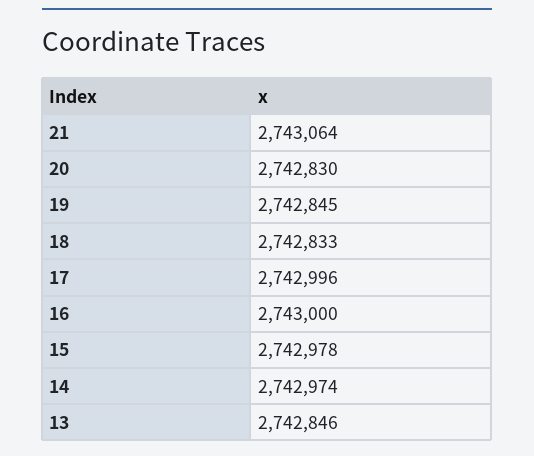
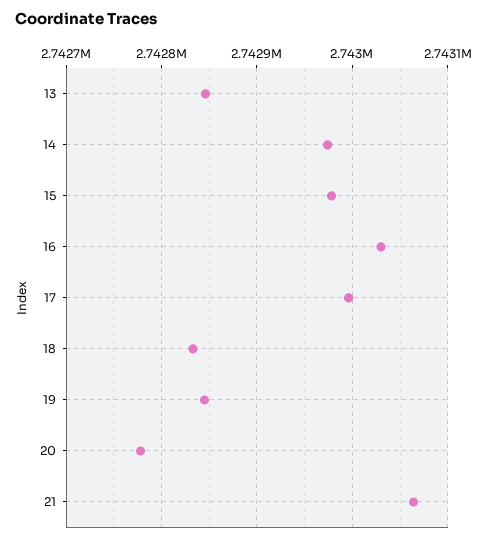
20: 2742830 -> 2742780
16: 2743000 -> 2743030

